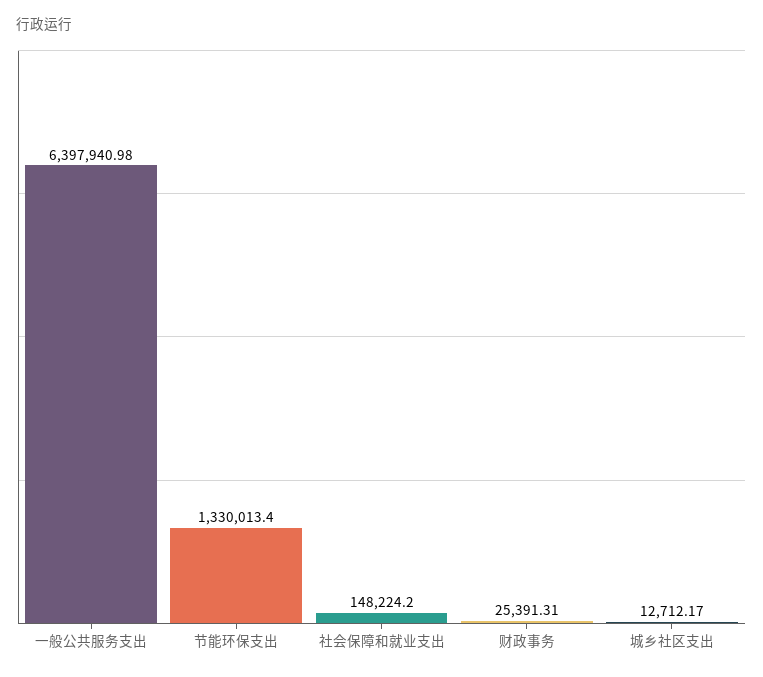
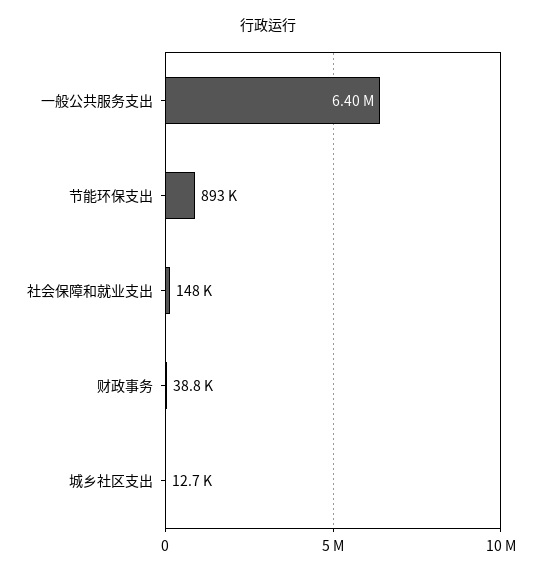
节能环保支出: 1330013.4 -> 893000
财政事务: 25391.31 -> 38800

